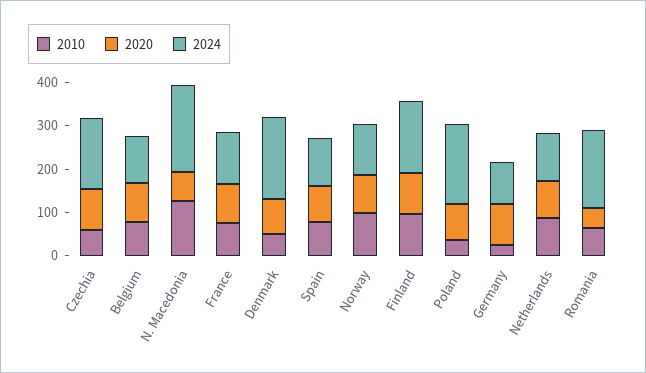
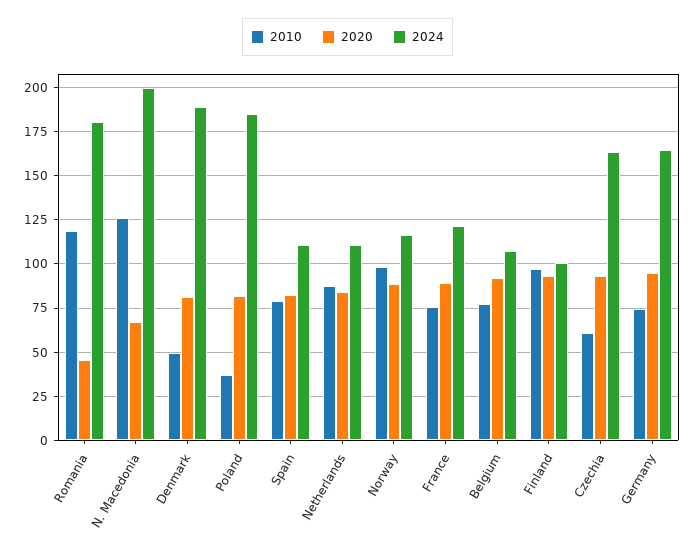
2024, Finland: 160 -> 100
2010, Germany: 20 -> 75
2024, Germany: 100 -> 165
2010, Romania: 60 -> 120

